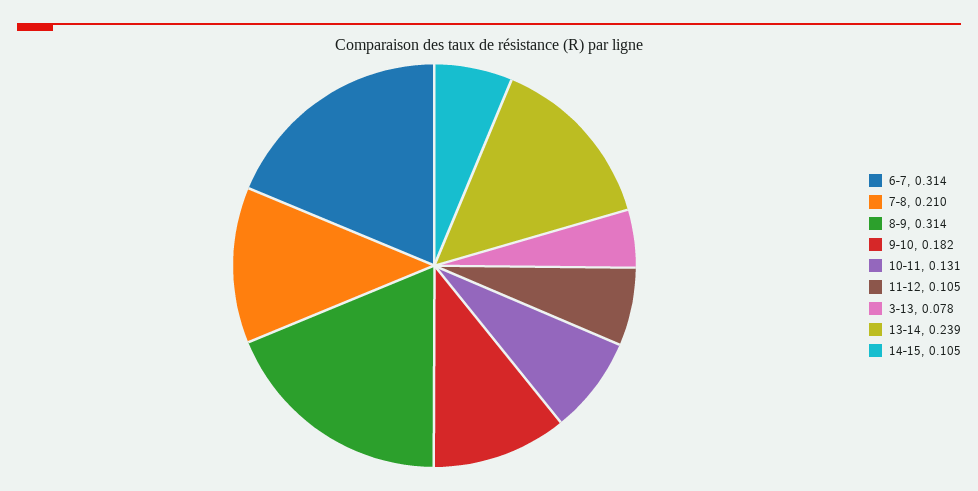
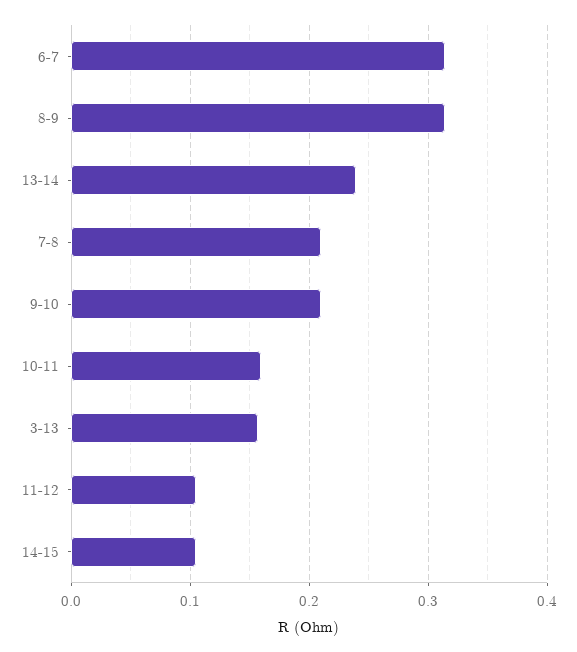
9-10: 0.182 -> 0.21
10-11: 0.131 -> 0.16
3-13: 0.078 -> 0.16

